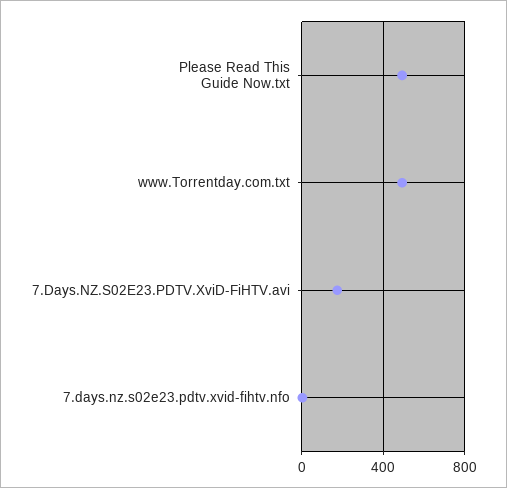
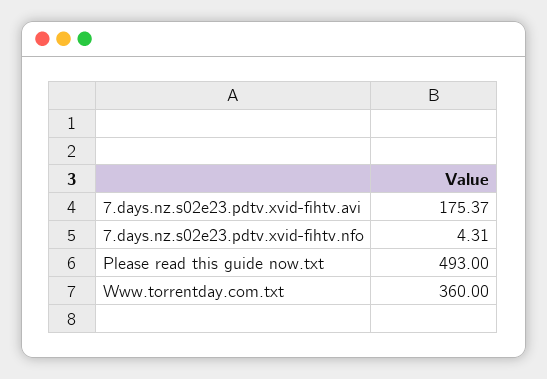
www.Torrentday.com.txt: 500 -> 360

